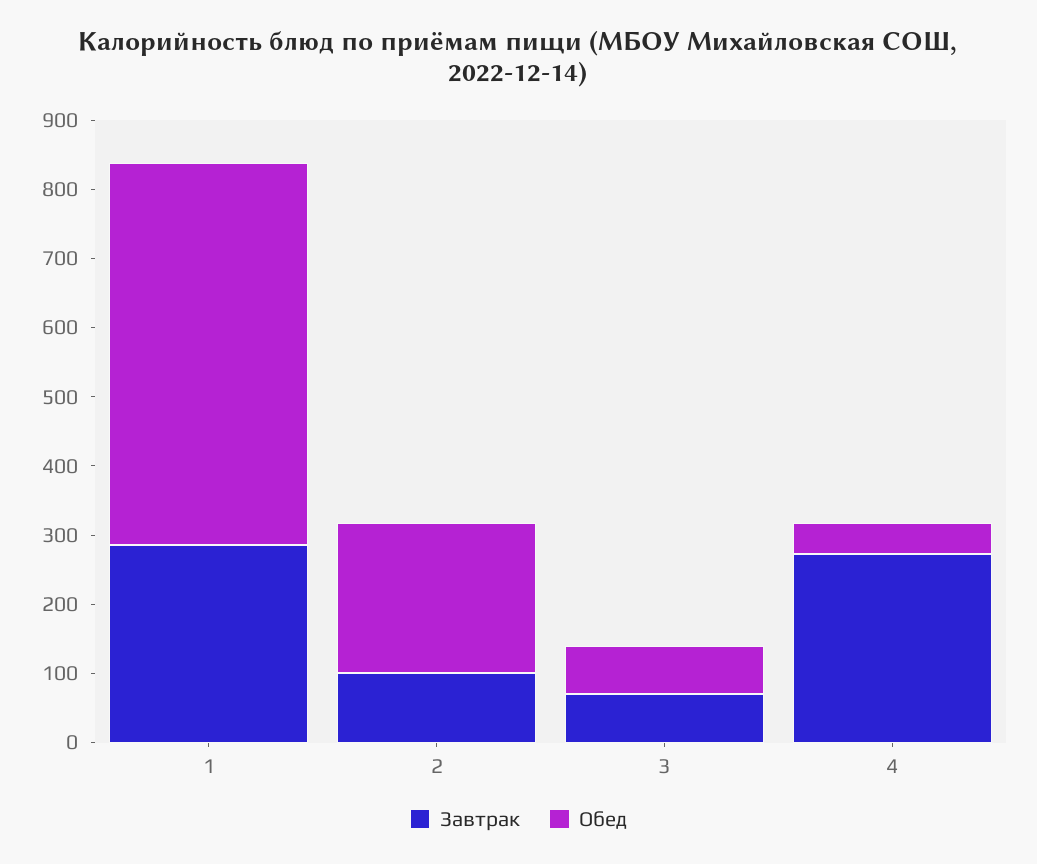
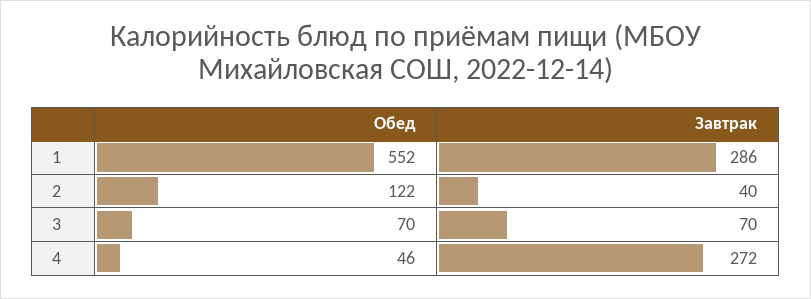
Завтрак, 2: 100 -> 40
Обед, 2: 220 -> 122

